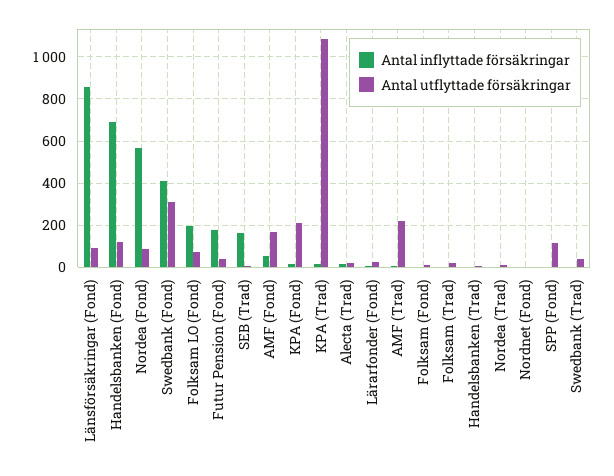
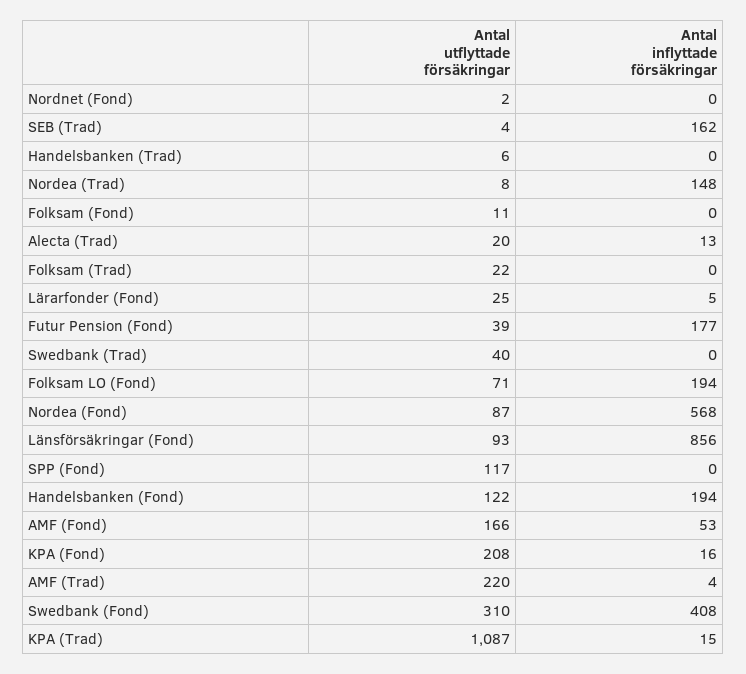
Antal inflyttade försäkringar, Handelsbanken (Fond): 700 -> 194
Antal inflyttade försäkringar, Nordea (Trad): 0 -> 148

